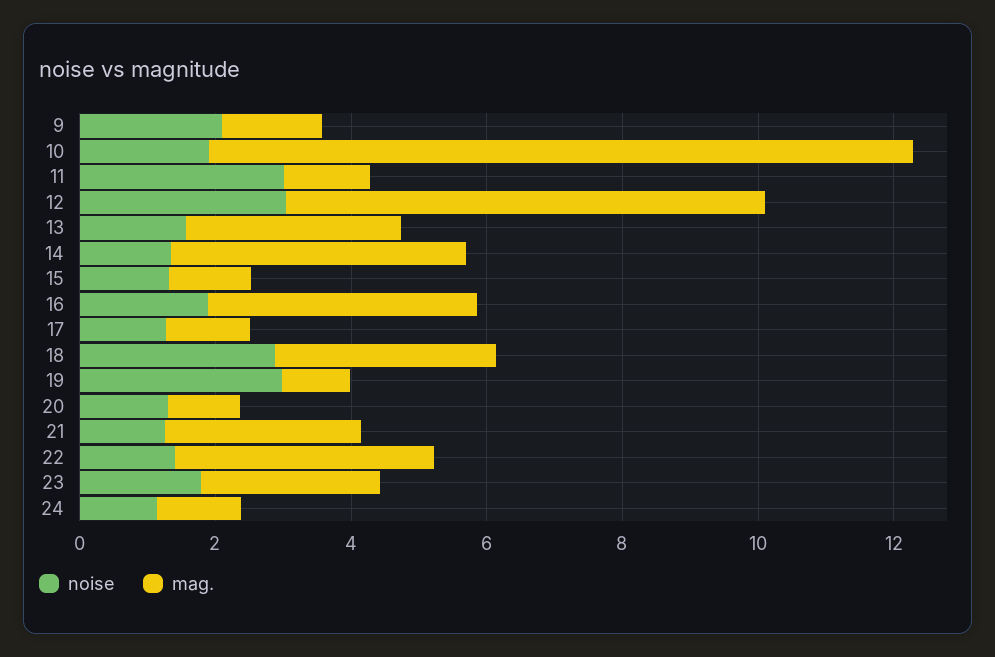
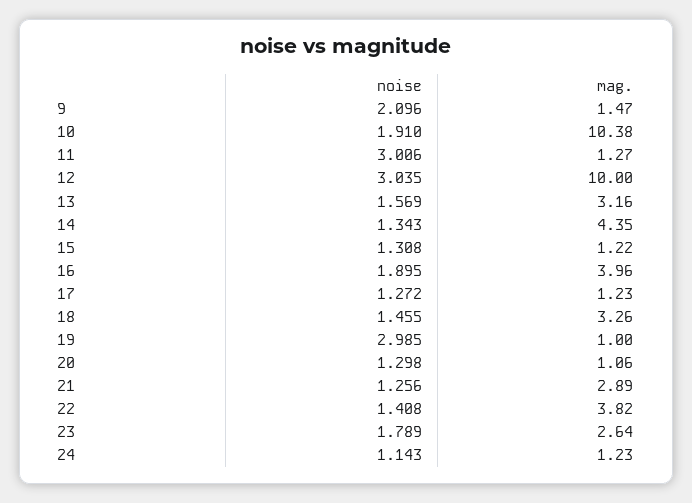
mag., 12: 7 -> 10
noise, 18: 3 -> 1.455

